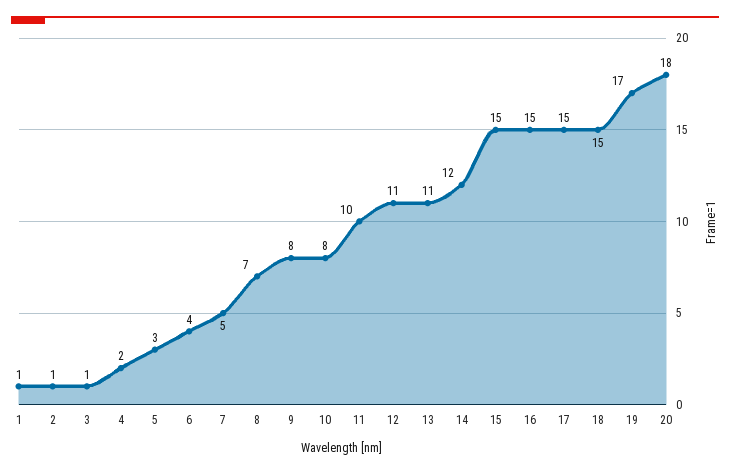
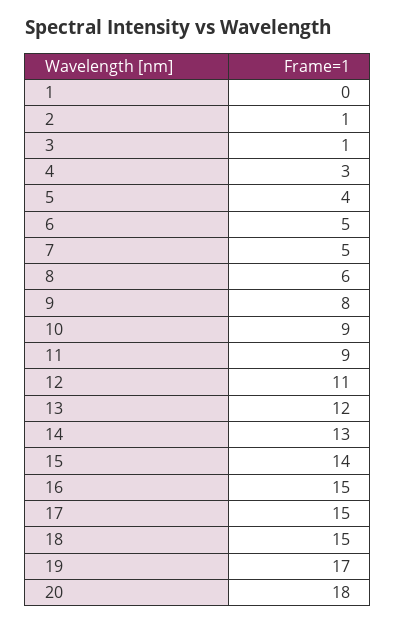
1: 1 -> 0
4: 2 -> 3
5: 3 -> 4
6: 4 -> 5
8: 7 -> 6
10: 8 -> 9
11: 10 -> 9
13: 11 -> 12
14: 12 -> 13
15: 15 -> 14

